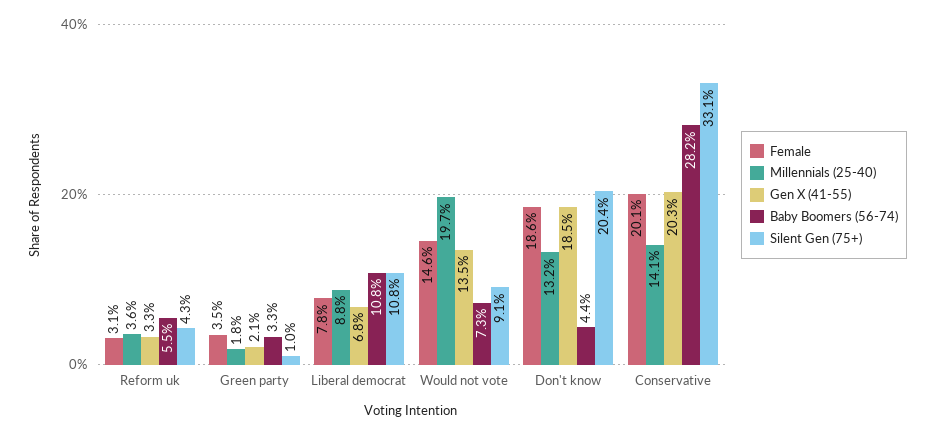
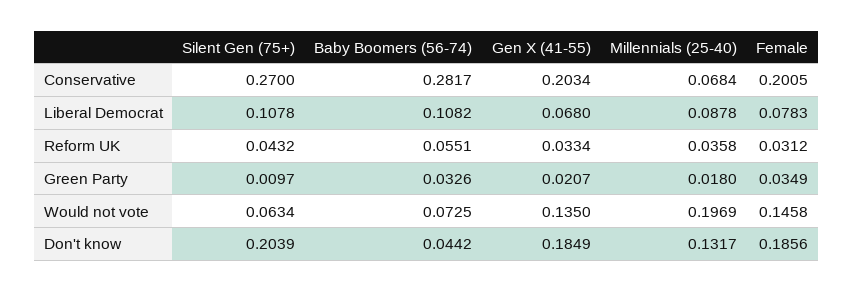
Silent Gen (75+), Would not vote: 0.091 -> 0.0634
Millennials (25-40), Conservative: 0.141 -> 0.0684
Silent Gen (75+), Conservative: 0.331 -> 0.27

